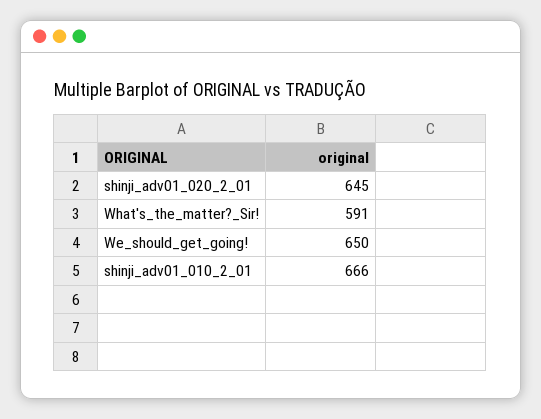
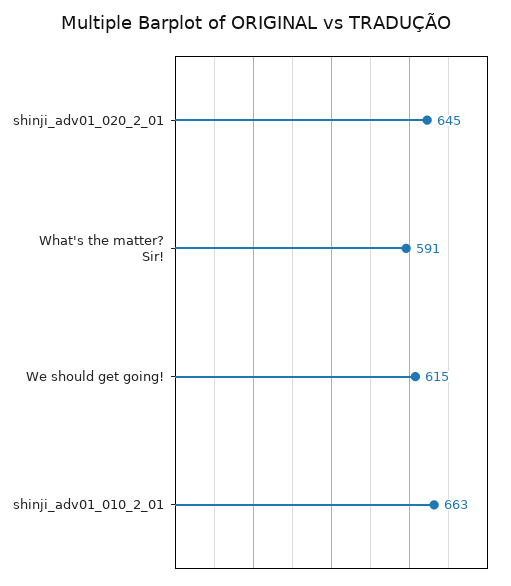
We_should_get_going!: 650 -> 615
shinji_adv01_010_2_01: 666 -> 663

